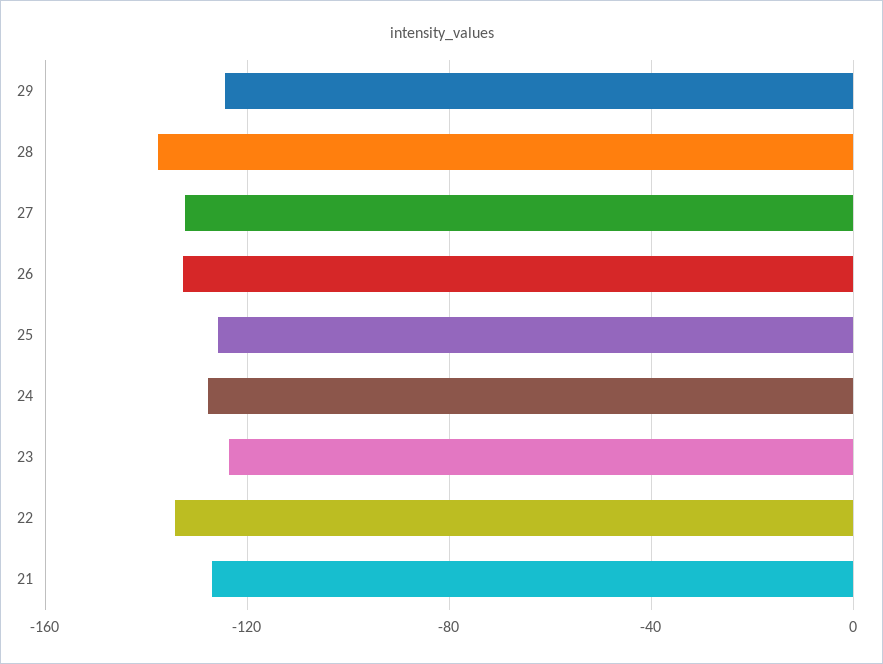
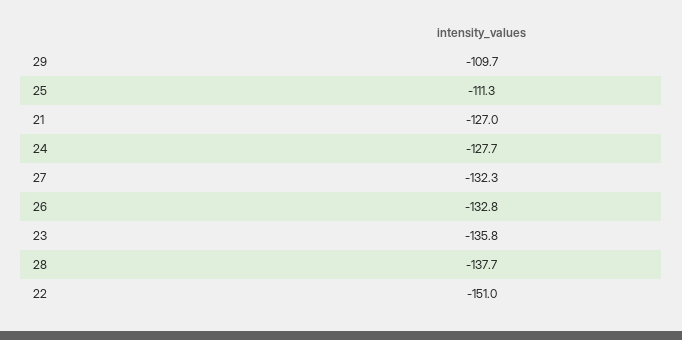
29: -125 -> -109.7
25: -125 -> -111.3
23: -125 -> -135.8
22: -135 -> -151

